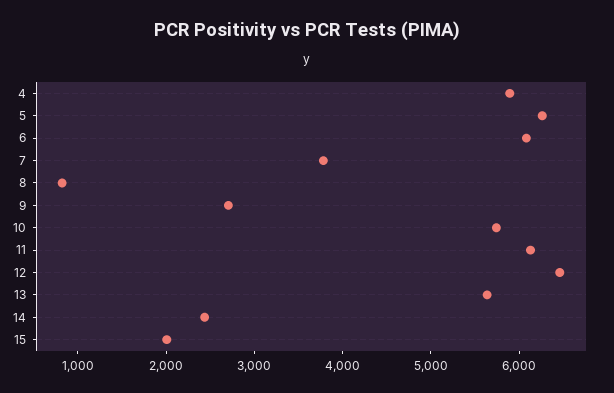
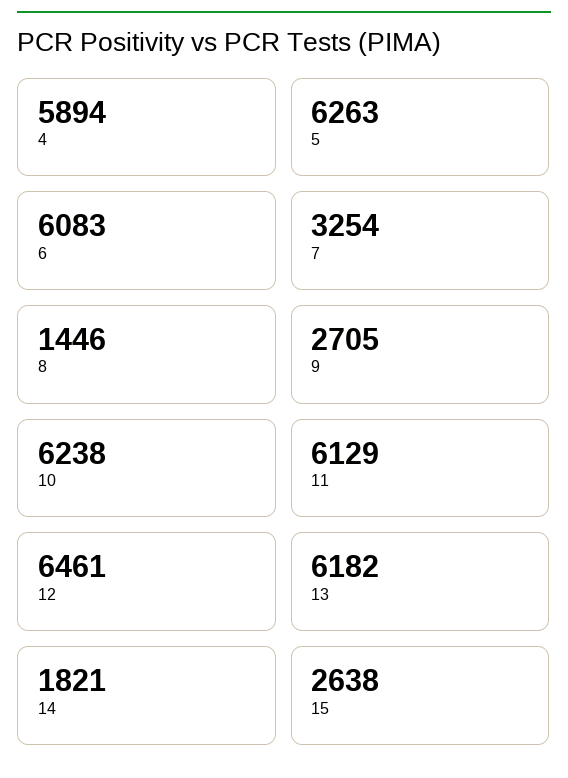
7: 3800 -> 3254
8: 800 -> 1446
10: 5800 -> 6238
13: 5600 -> 6182
14: 2400 -> 1821
15: 2000 -> 2638

